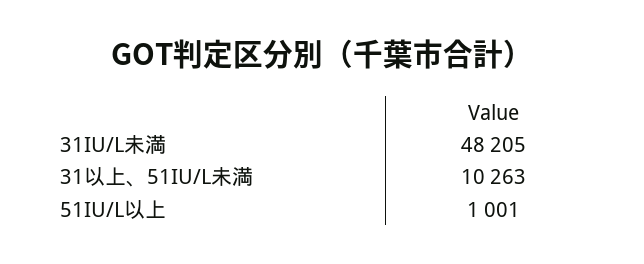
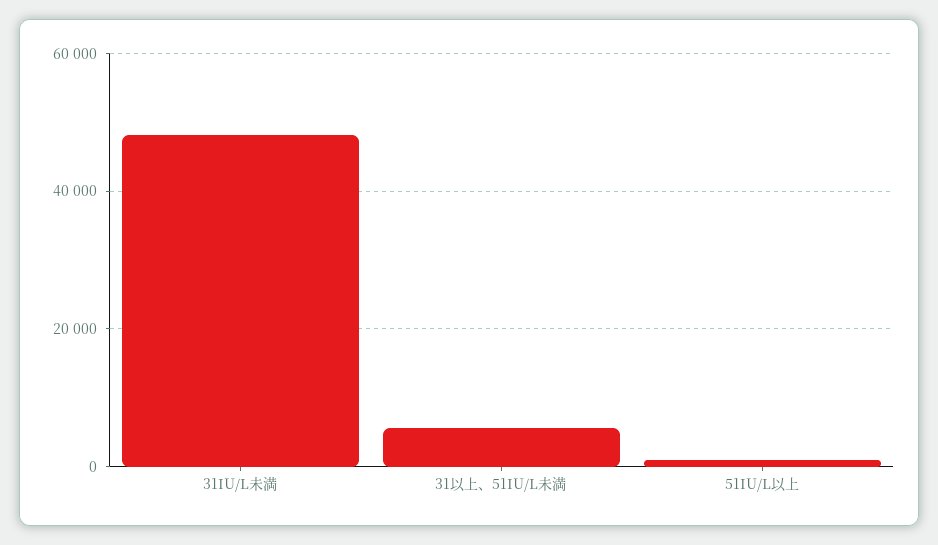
31以上、51IU/L未満: 10263 -> 6000

